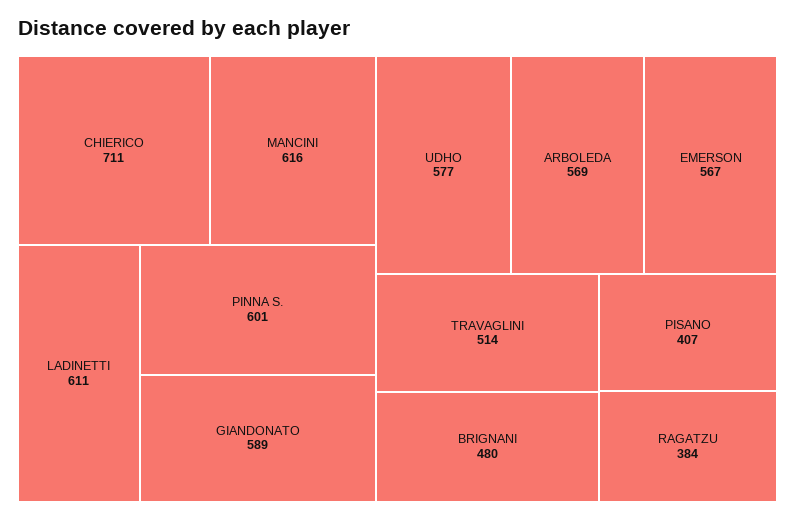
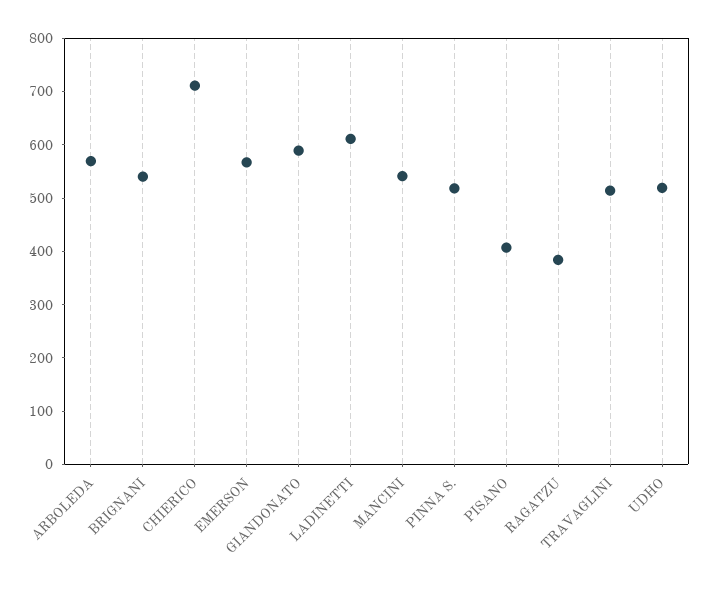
MANCINI: 616 -> 540
PINNA S.: 601 -> 520
UDHO: 577 -> 520
BRIGNANI: 480 -> 540

